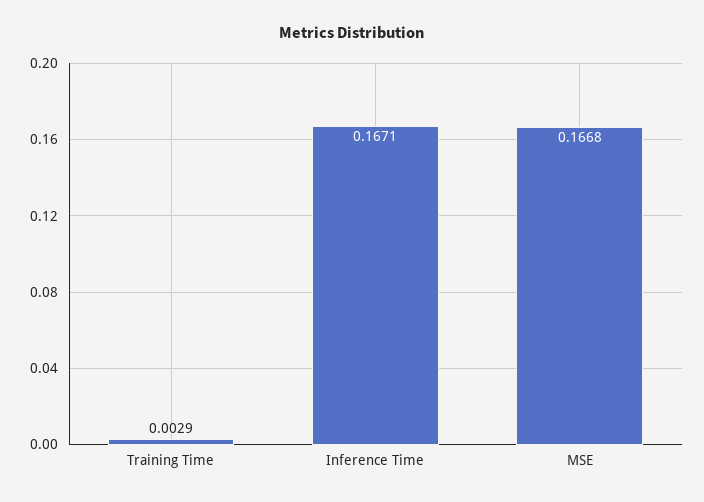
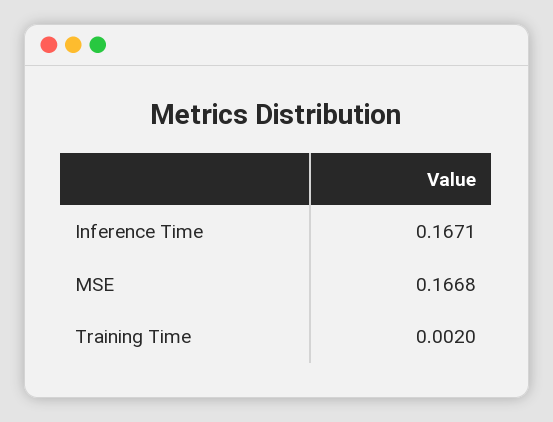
Training Time: 0.0029 -> 0.002

